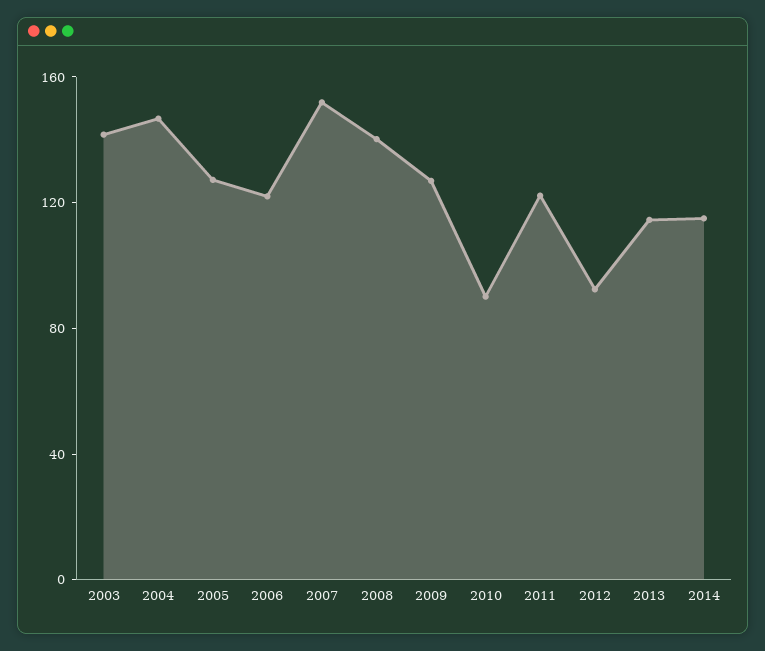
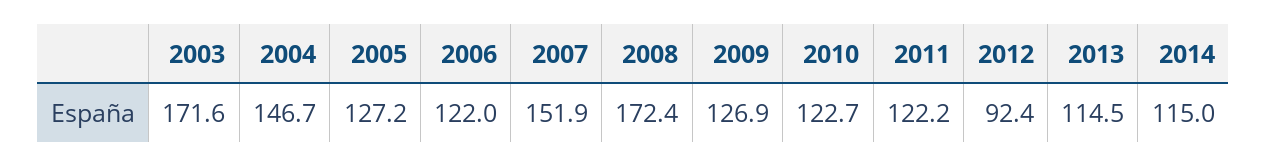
2003: 140 -> 171.6
2008: 140 -> 172.4
2010: 90 -> 122.7

